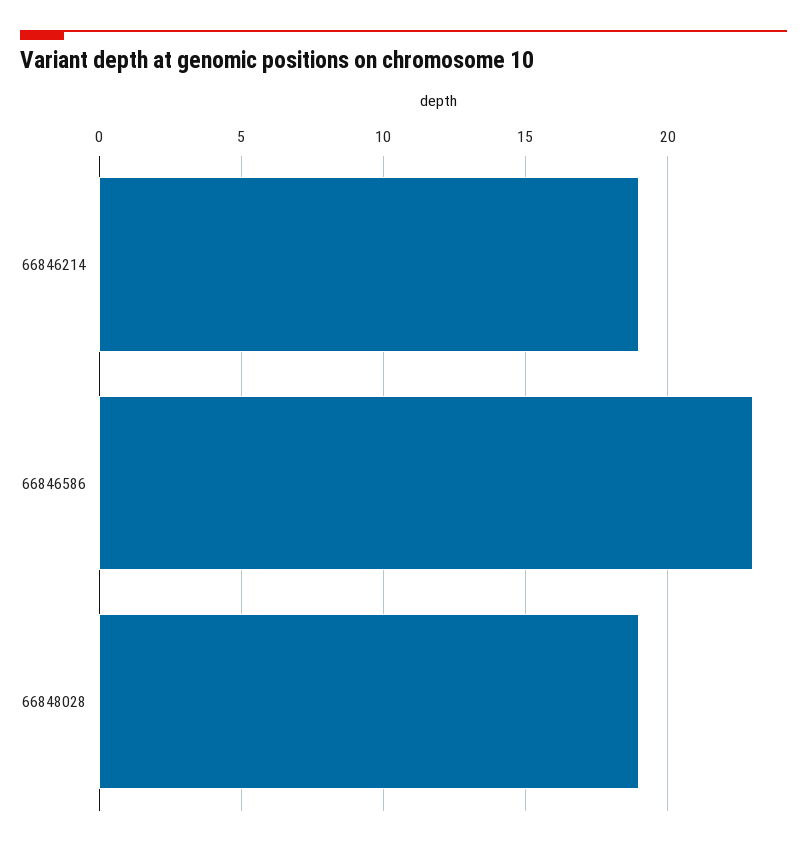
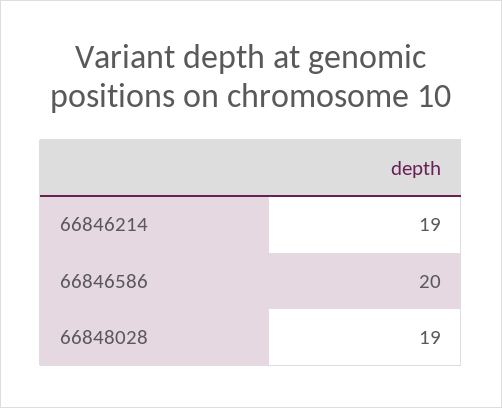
66846586: 23 -> 20

